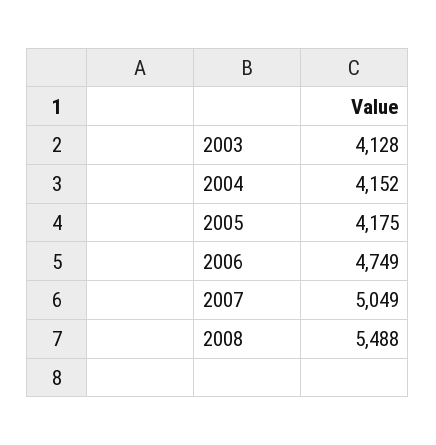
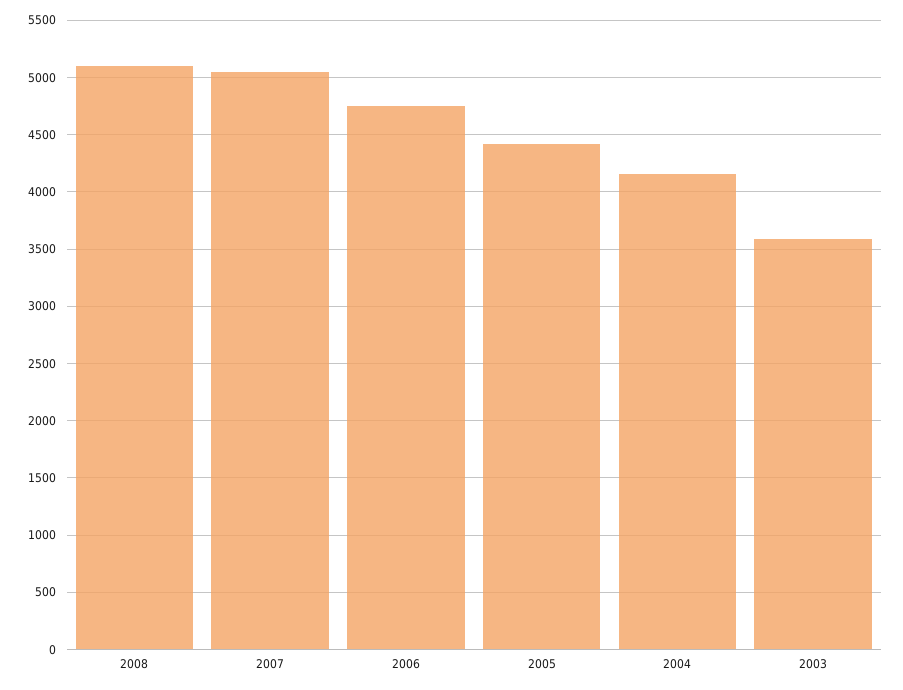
2003: 4128 -> 3600
2005: 4175 -> 4400
2008: 5488 -> 5100

